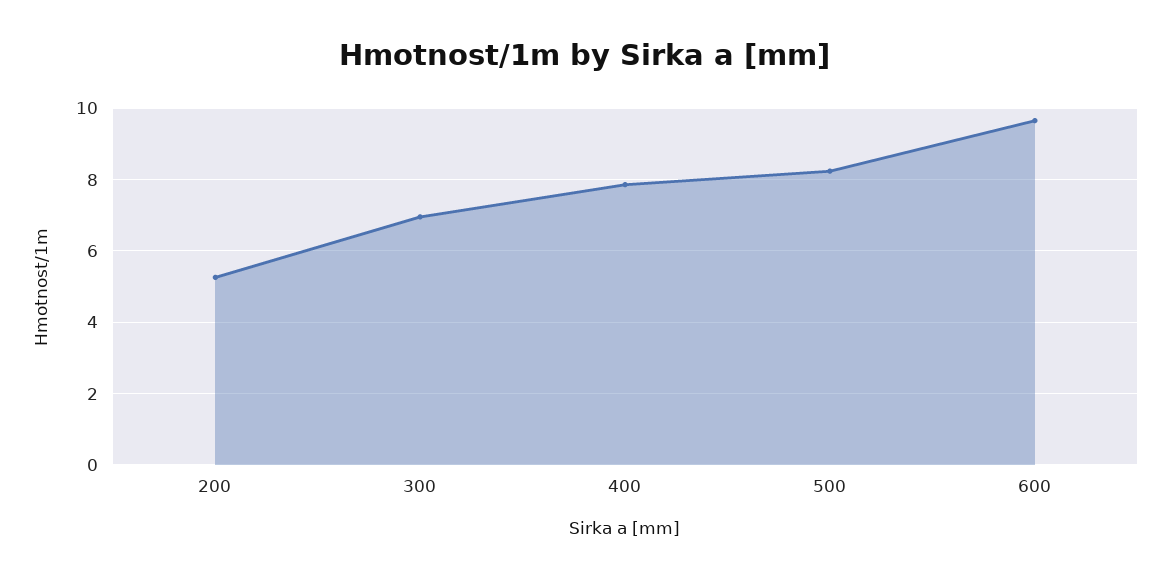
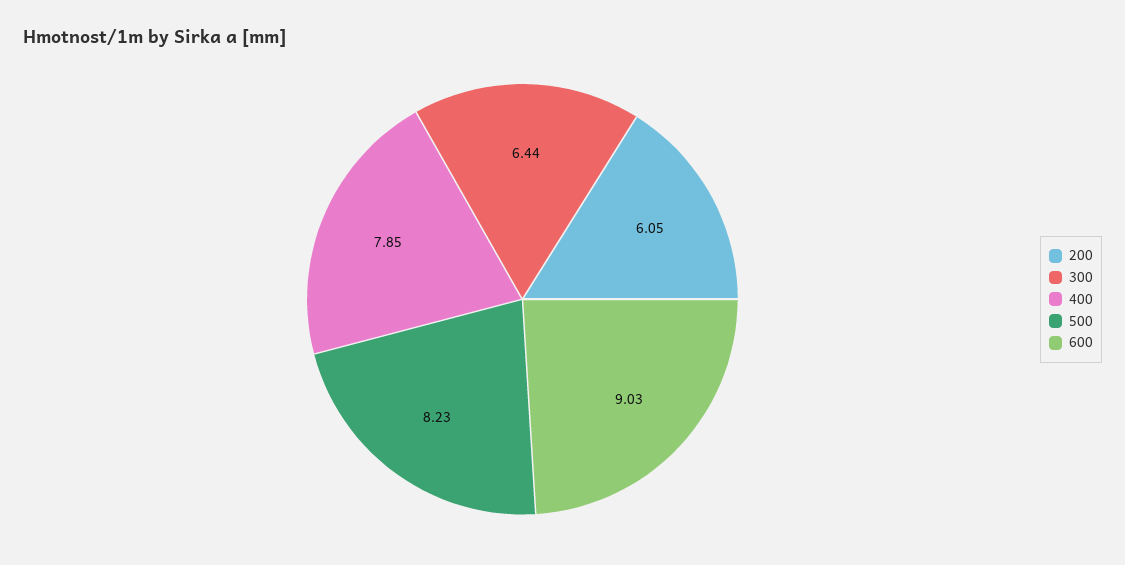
200: 5.2 -> 6.05
300: 7 -> 6.44
600: 9.6 -> 9.03

